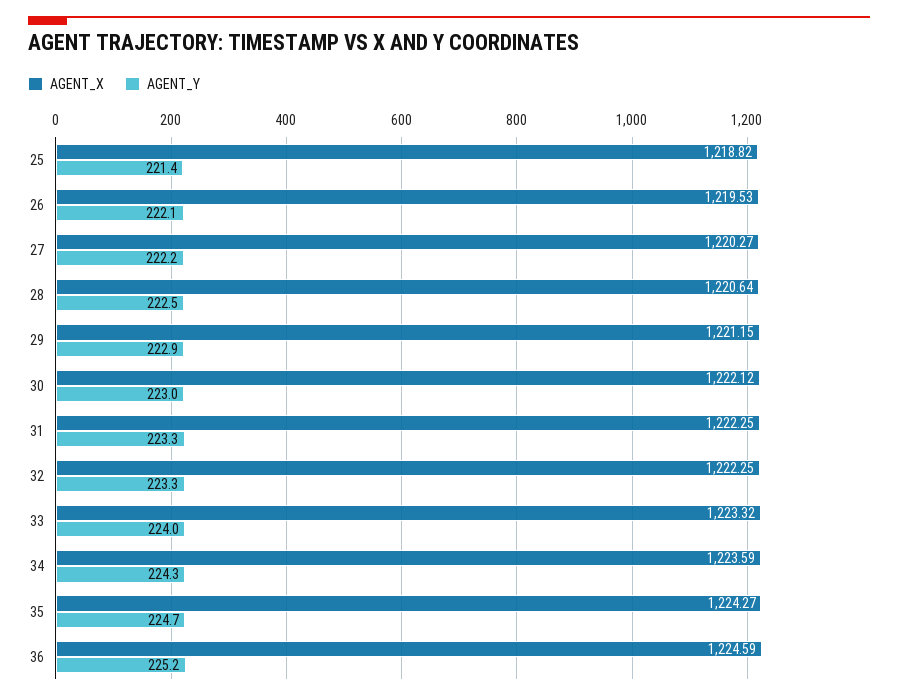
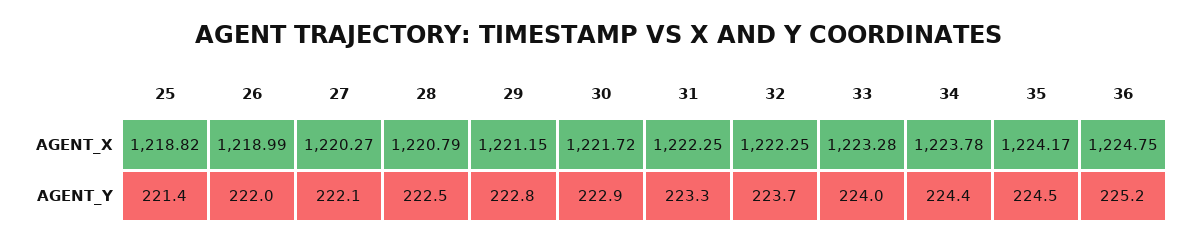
AGENT_X, 26: 1219.53 -> 1218.99
AGENT_Y, 26: 222.1 -> 222
AGENT_Y, 27: 222.2 -> 222.1
AGENT_X, 28: 1220.64 -> 1220.79
AGENT_Y, 29: 222.9 -> 222.8
AGENT_X, 30: 1222.12 -> 1221.72
AGENT_Y, 30: 223 -> 222.9
AGENT_Y, 32: 223.3 -> 223.7
AGENT_X, 33: 1223.32 -> 1223.28
AGENT_X, 34: 1223.59 -> 1223.78
AGENT_Y, 34: 224.3 -> 224.4
AGENT_X, 35: 1224.27 -> 1224.17
AGENT_Y, 35: 224.7 -> 224.5
AGENT_X, 36: 1224.59 -> 1224.75

